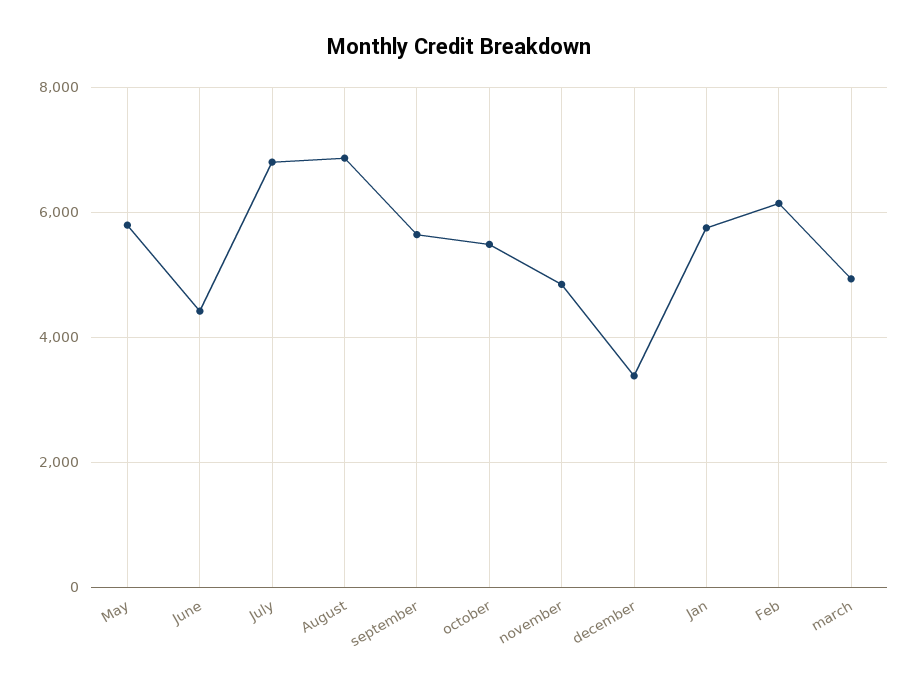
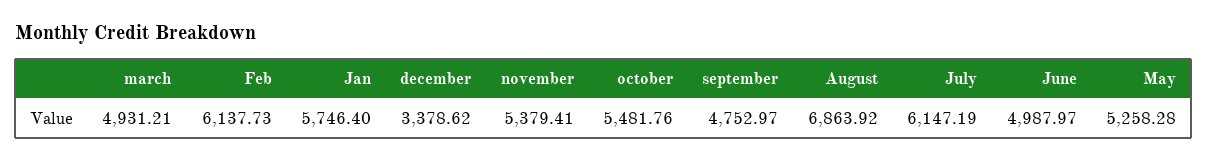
May: 5800 -> 5258.28
June: 4400 -> 4987.97
July: 6800 -> 6147.19
september: 5600 -> 4752.97
november: 4800 -> 5379.41

